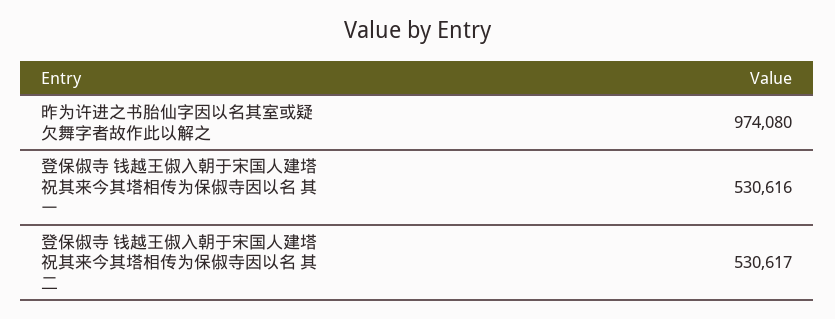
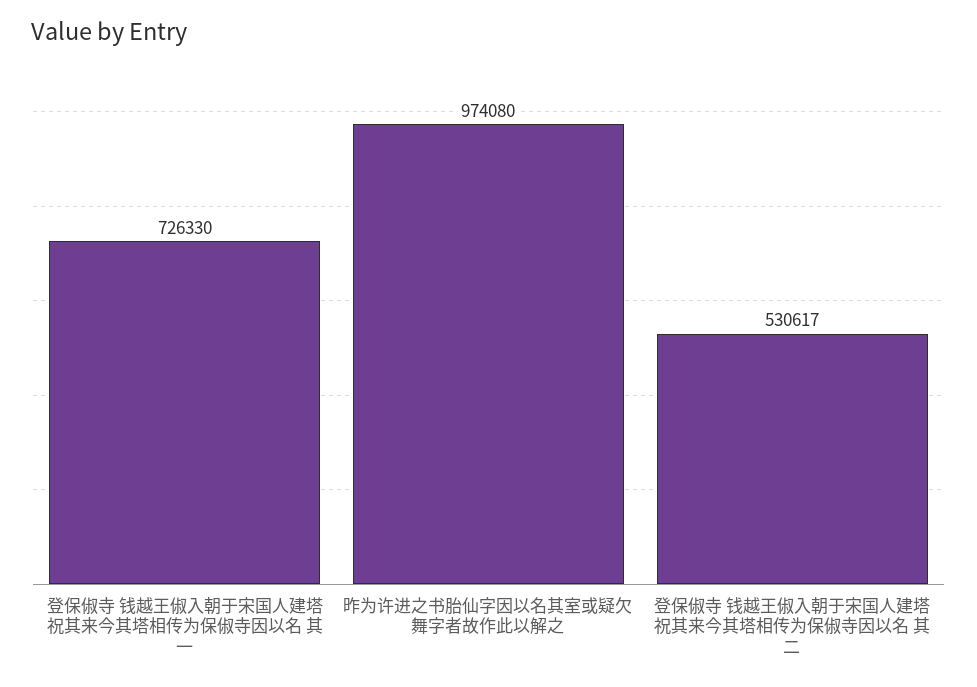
登保俶寺 钱越王俶入朝于宋国人建塔祝其来今其塔相传为保俶寺因以名 其一: 530616 -> 726330

